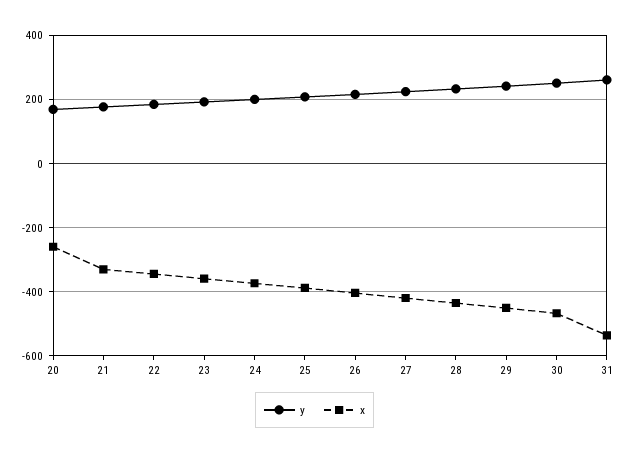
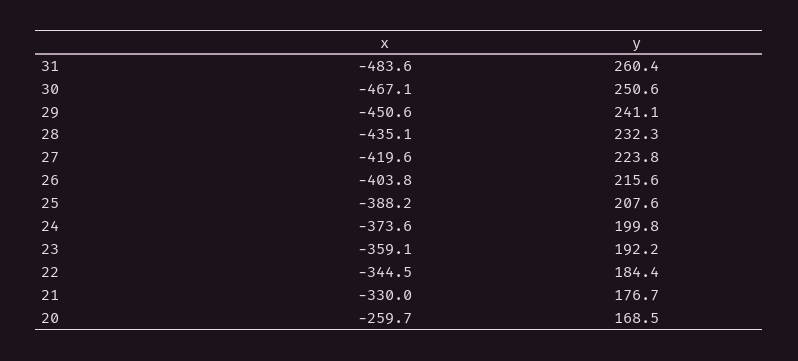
x, 31: -540 -> -483.6

